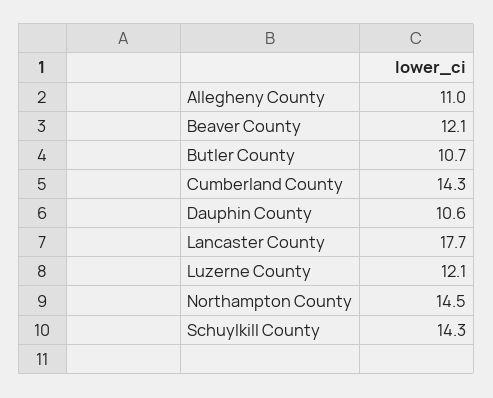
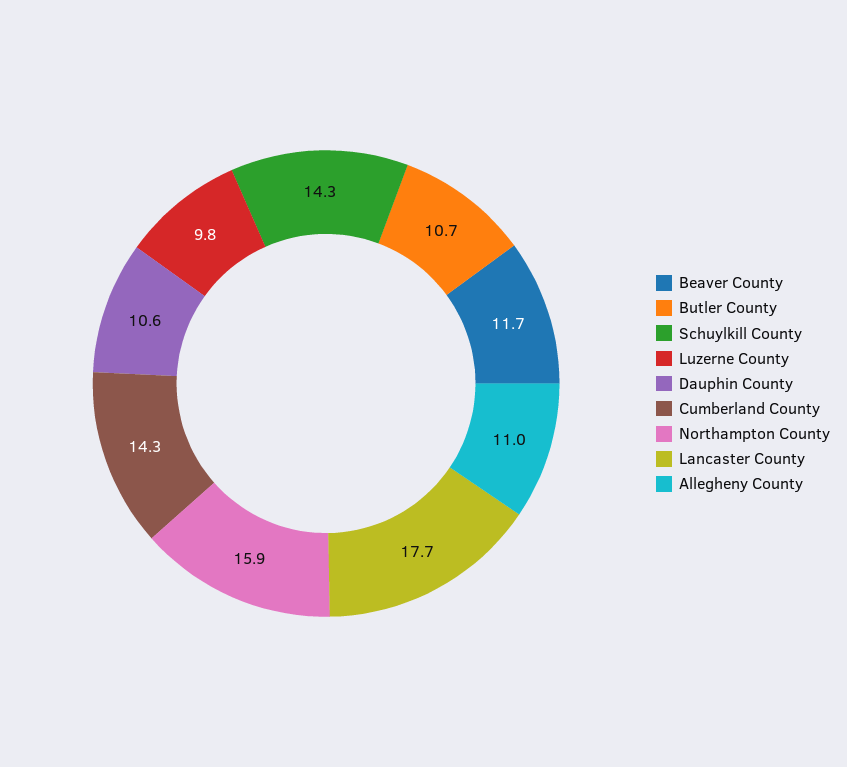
Beaver County: 12.1 -> 11.7
Luzerne County: 12.1 -> 9.8
Northampton County: 14.5 -> 15.9

